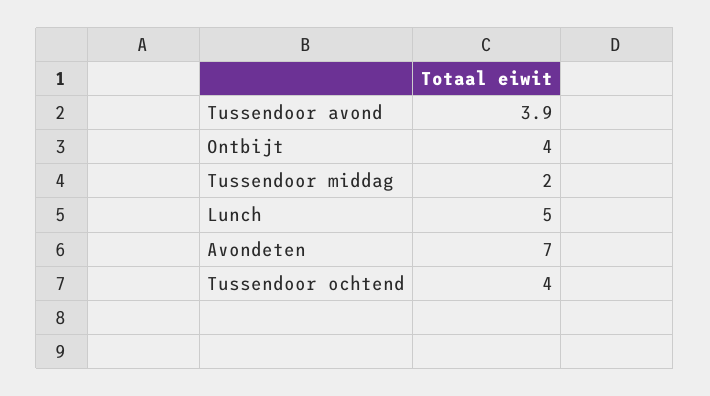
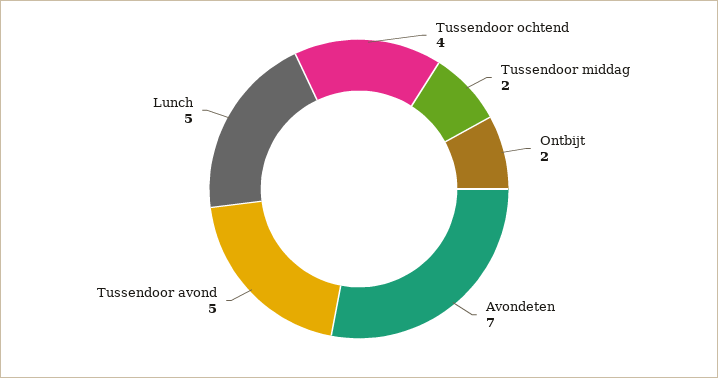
Tussendoor avond: 3.9 -> 5
Ontbijt: 4 -> 2

